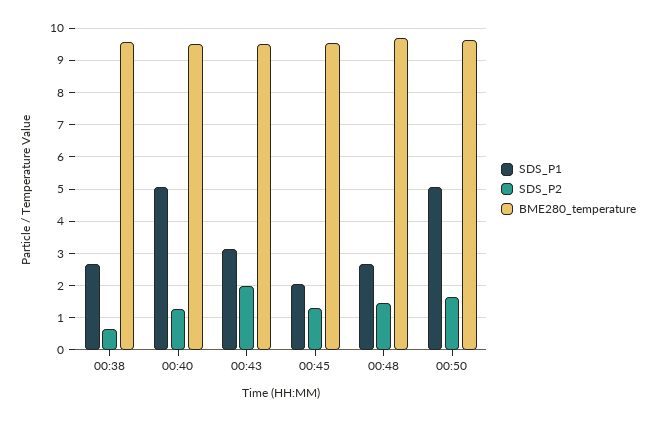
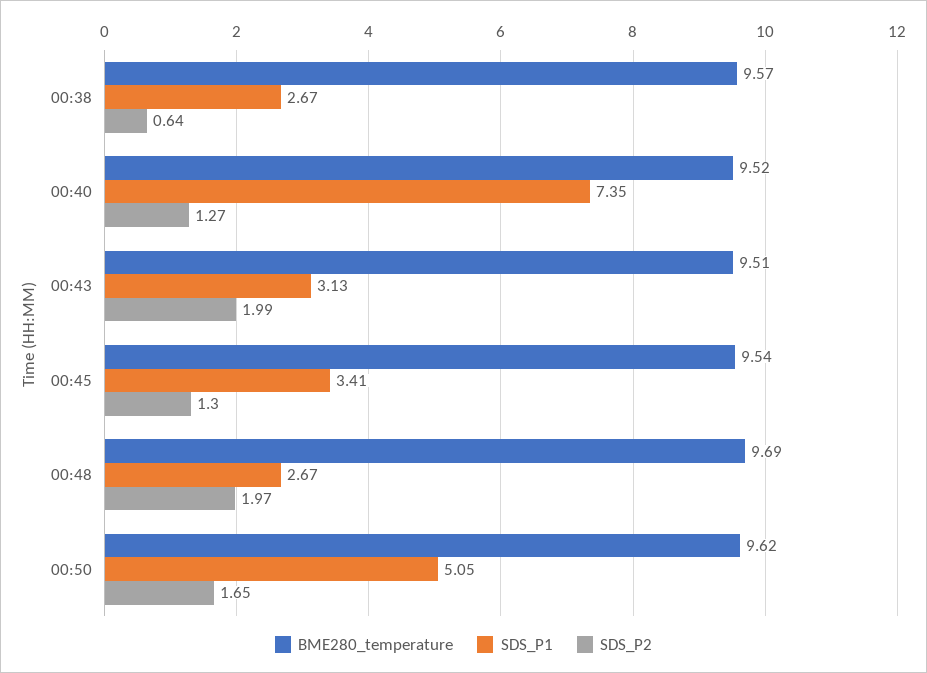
SDS_P1, 00:40: 5 -> 7.35
SDS_P1, 00:45: 2 -> 3.41
SDS_P2, 00:48: 1.4 -> 1.97

